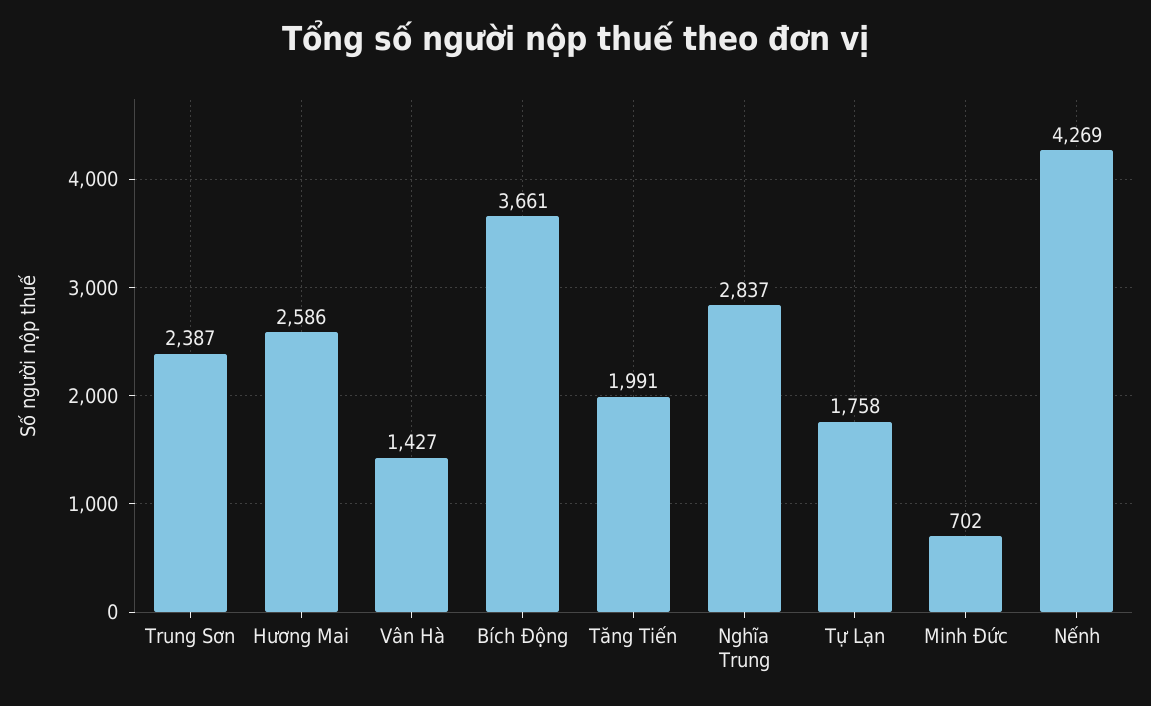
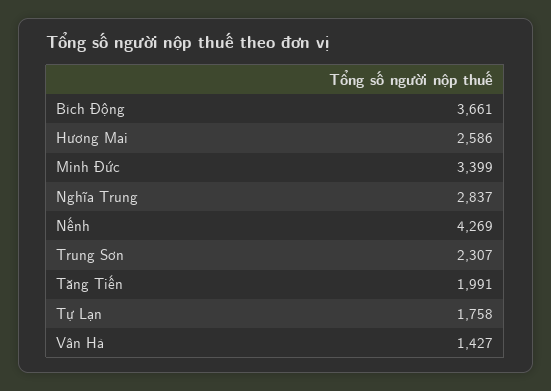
Trung Sơn: 2387 -> 2307
Minh Đức: 702 -> 3399

